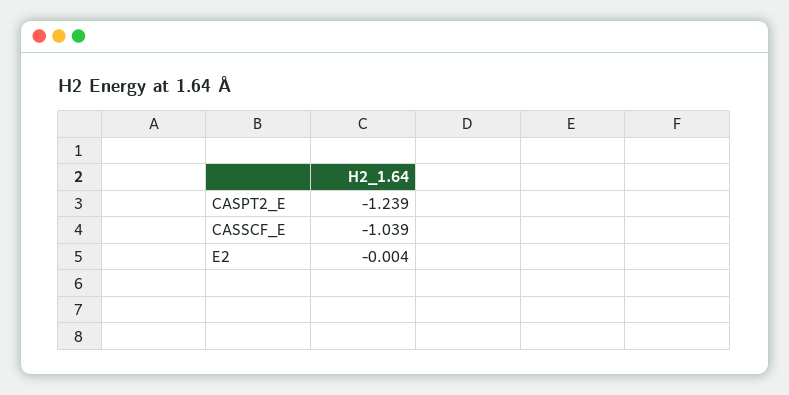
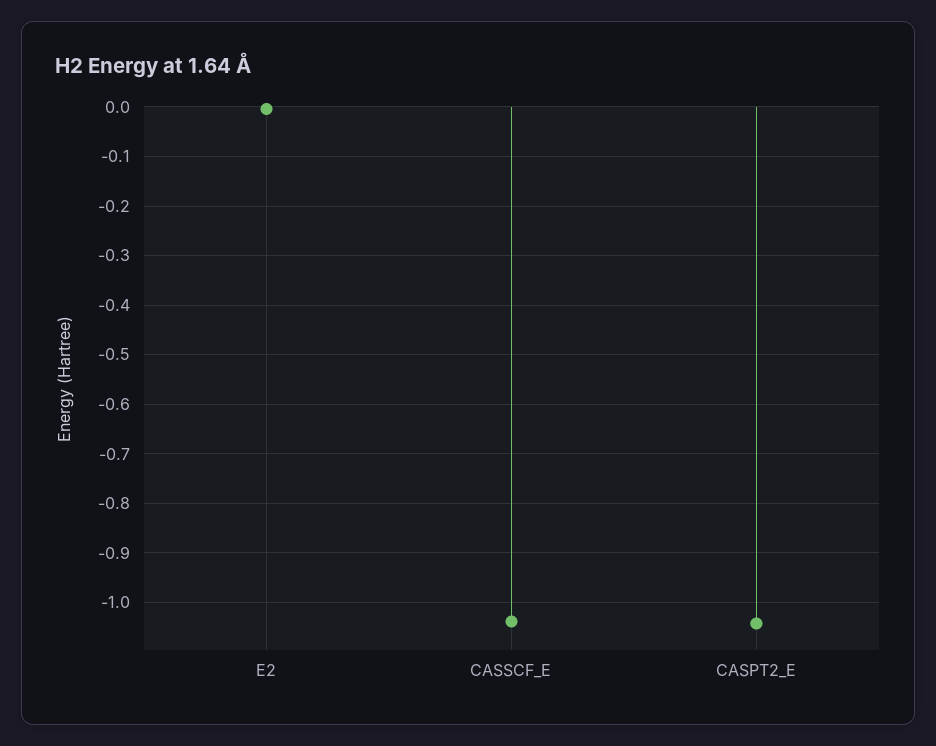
CASPT2_E: -1.239 -> -1.04

